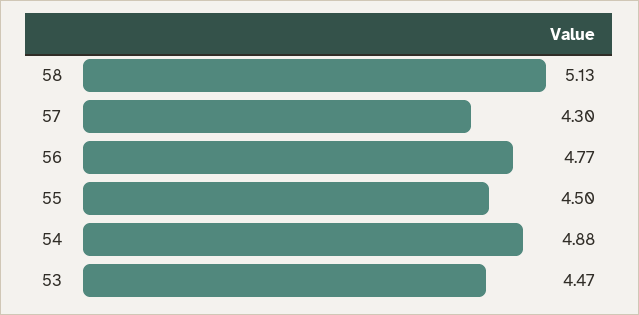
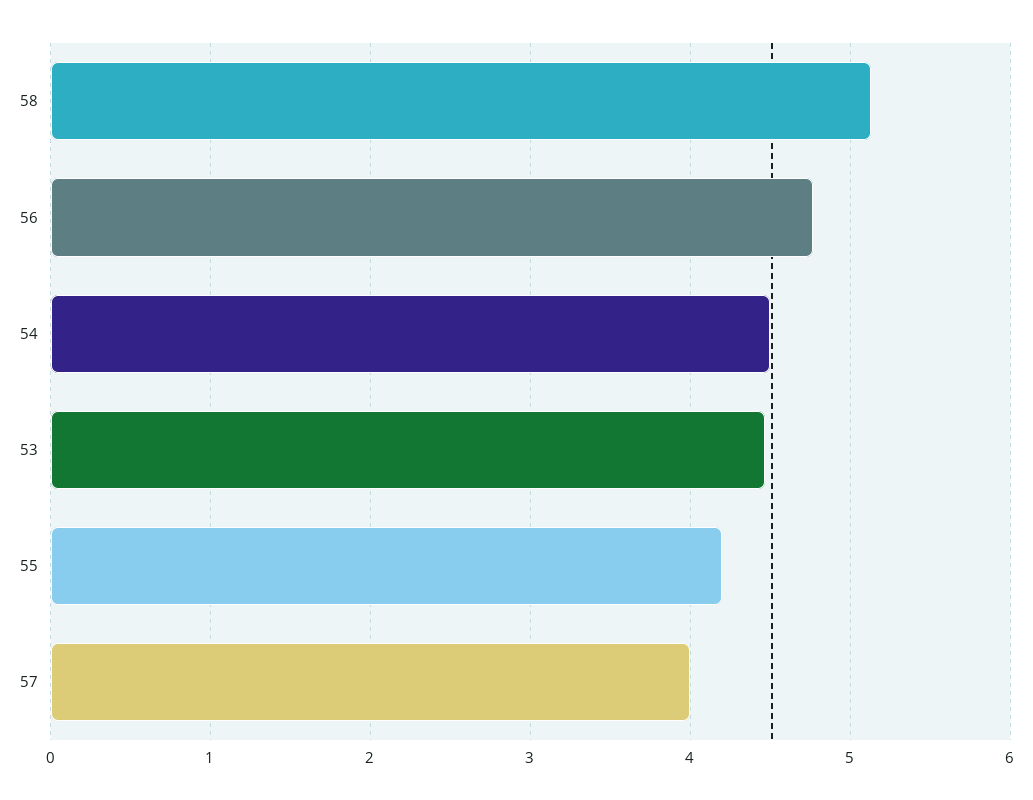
57: 4.3 -> 4
55: 4.5 -> 4.2
54: 4.88 -> 4.5

